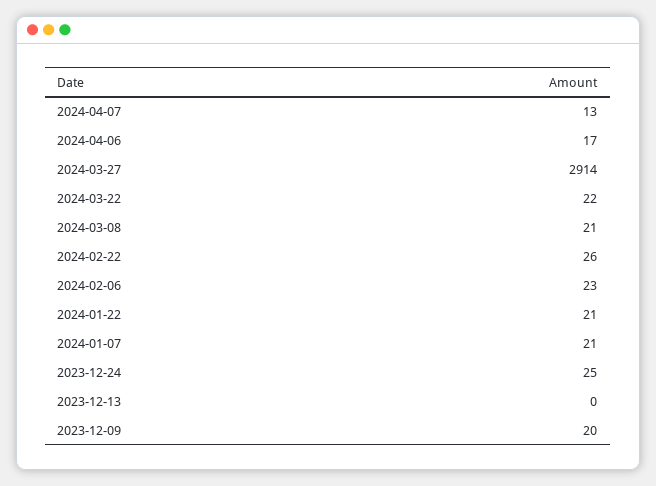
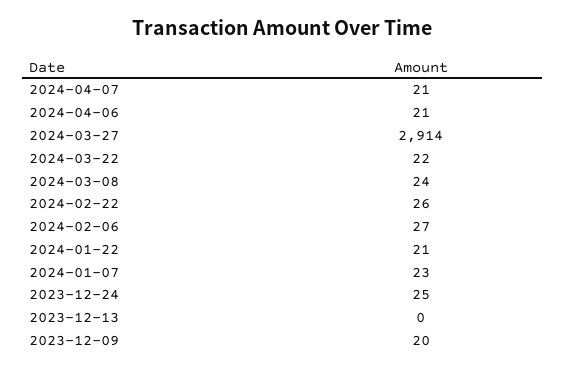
2024-04-07: 13 -> 21
2024-04-06: 17 -> 21
2024-03-08: 21 -> 24
2024-02-06: 23 -> 27
2024-01-07: 21 -> 23

